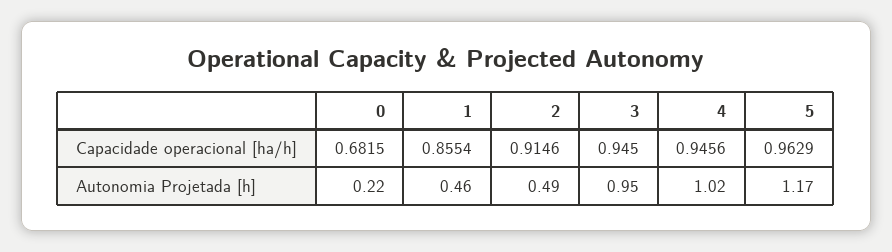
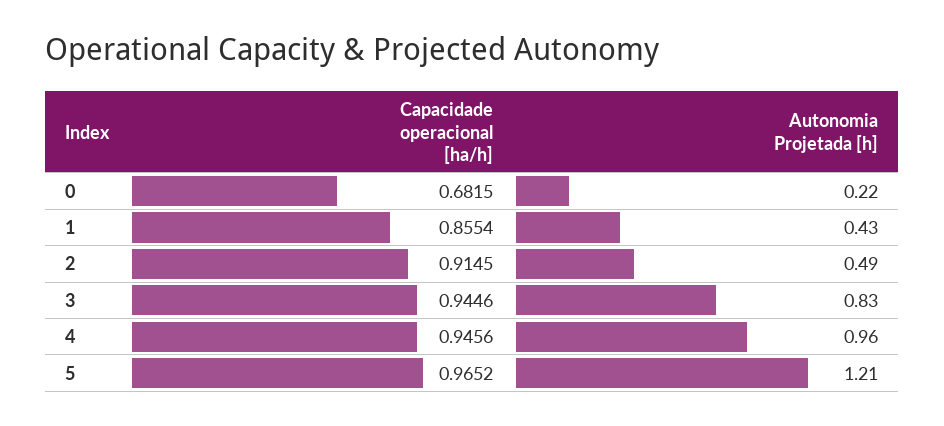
2, Capacidade operacional [ha/h]: 0.9146 -> 0.9145
3, Capacidade operacional [ha/h]: 0.945 -> 0.9446
5, Capacidade operacional [ha/h]: 0.9629 -> 0.9652
1, Autonomia Projetada [h]: 0.46 -> 0.43
3, Autonomia Projetada [h]: 0.95 -> 0.83
4, Autonomia Projetada [h]: 1.02 -> 0.96
5, Autonomia Projetada [h]: 1.17 -> 1.21

